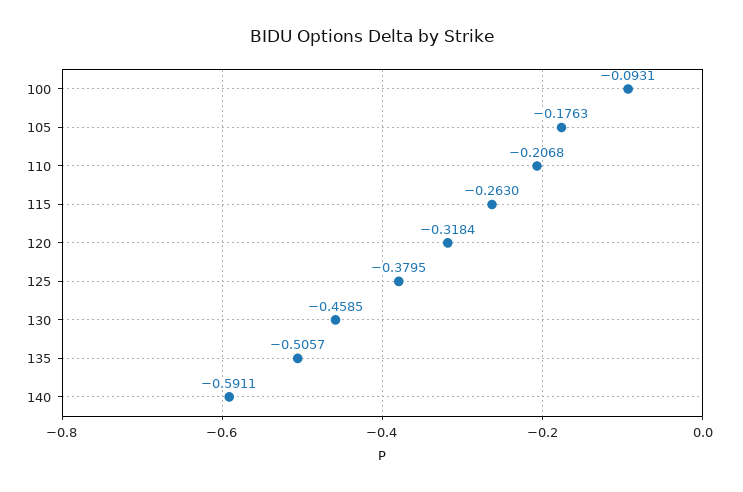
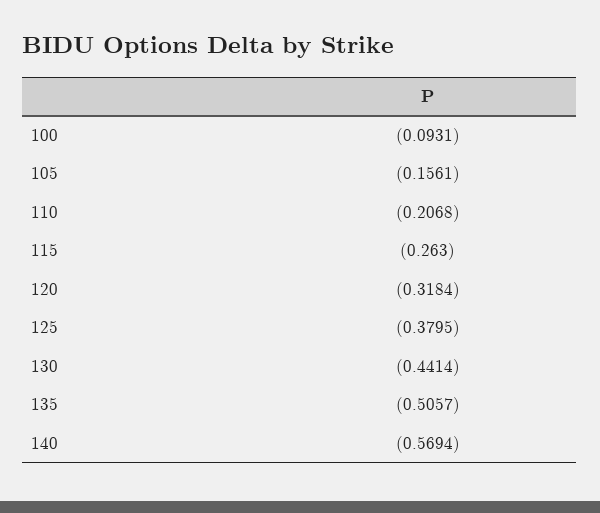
105: -0.1763 -> -0.1561
130: -0.4585 -> -0.4414
140: -0.5911 -> -0.5694

